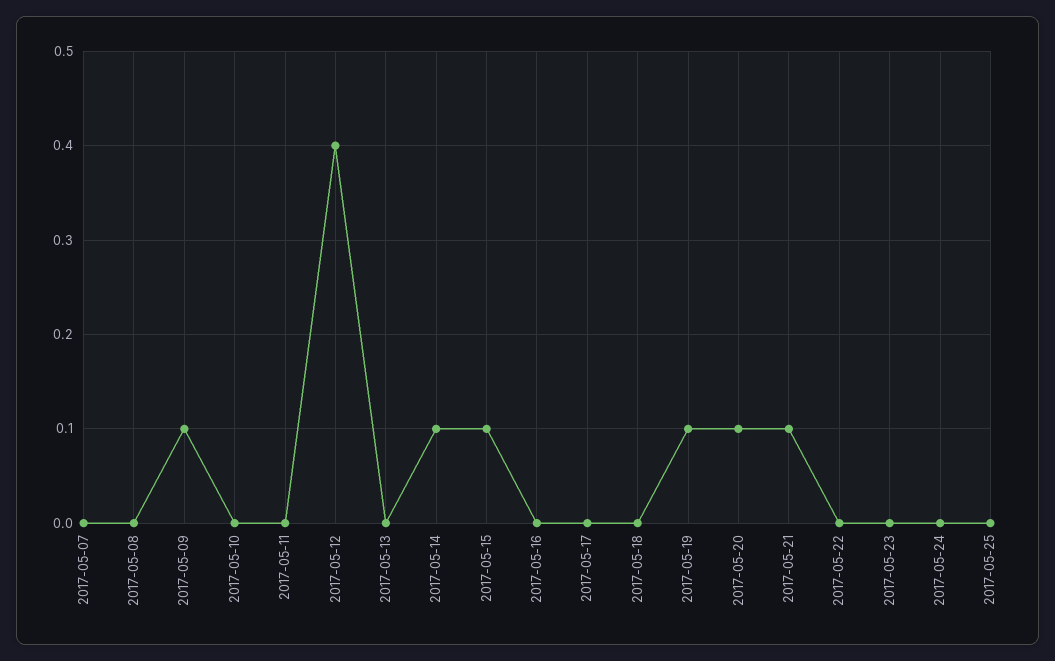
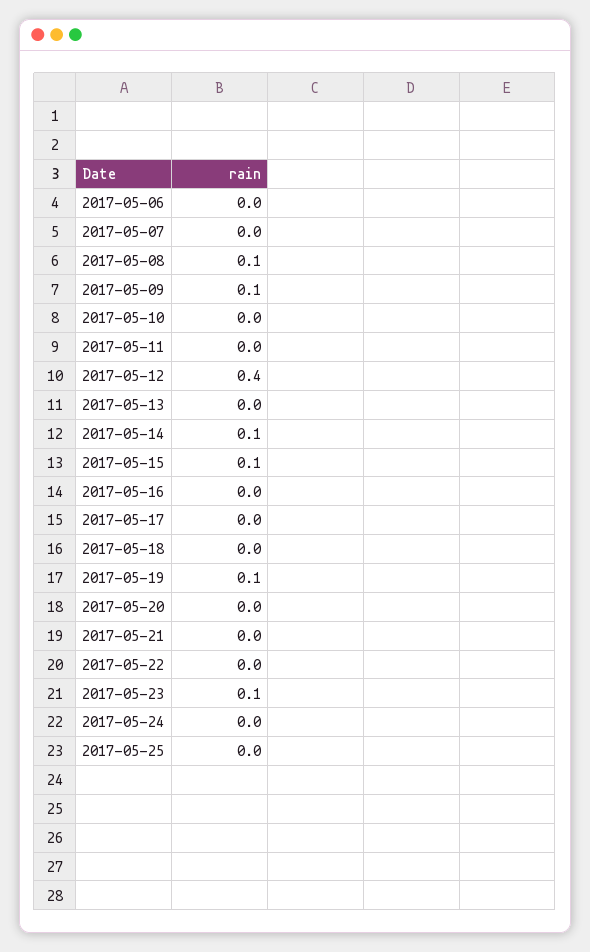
2017-05-08: 0 -> 0.1
2017-05-20: 0.1 -> 0
2017-05-21: 0.1 -> 0
2017-05-23: 0 -> 0.1
2017-05-06: none -> 0

